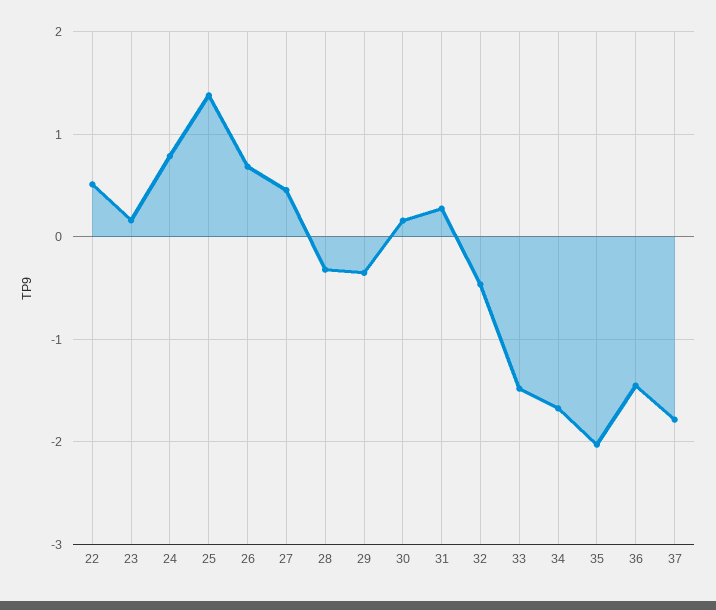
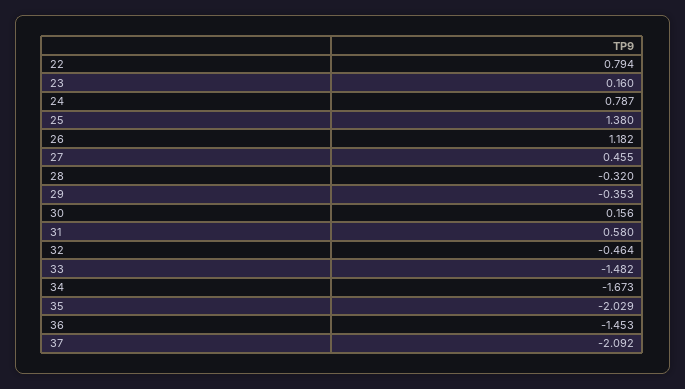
22: 0.5 -> 0.794
26: 0.7 -> 1.182
31: 0.3 -> 0.58
37: -1.8 -> -2.092

